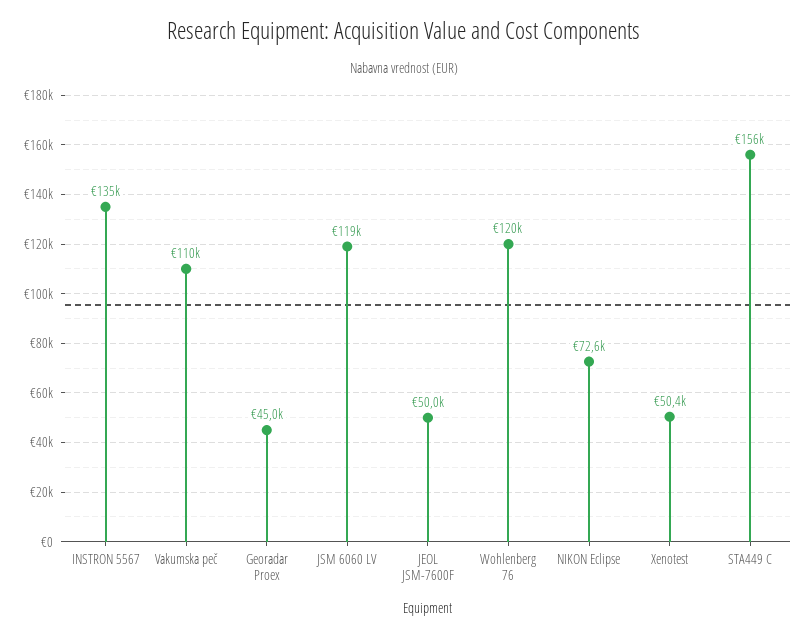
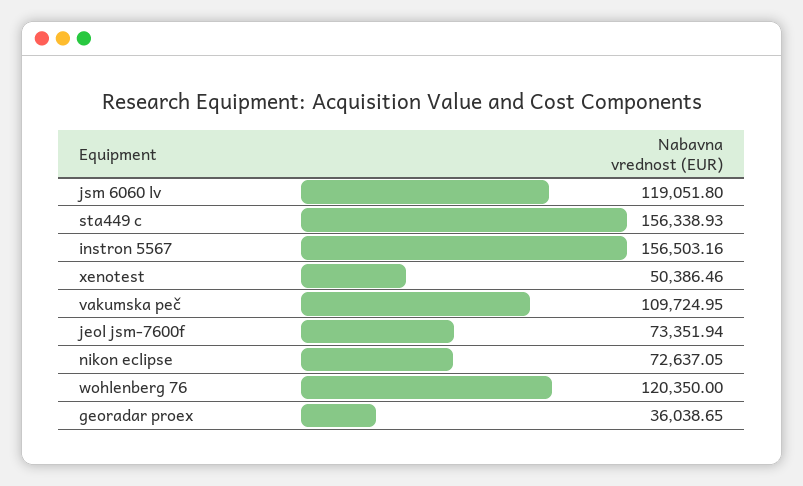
INSTRON 5567: 135000 -> 156503.16
Georadar Proex: 45000 -> 36038.65
JEOL JSM-7600F: 50000 -> 73351.94

